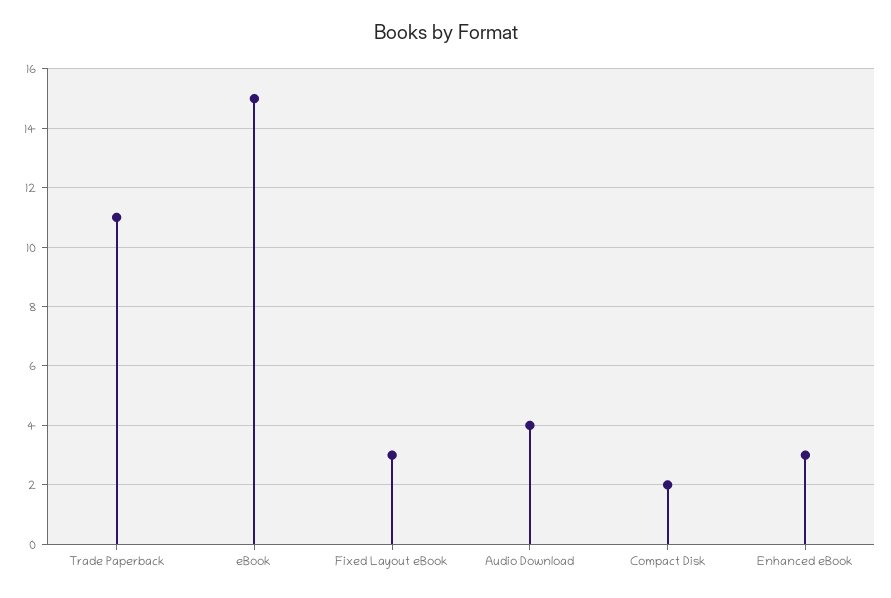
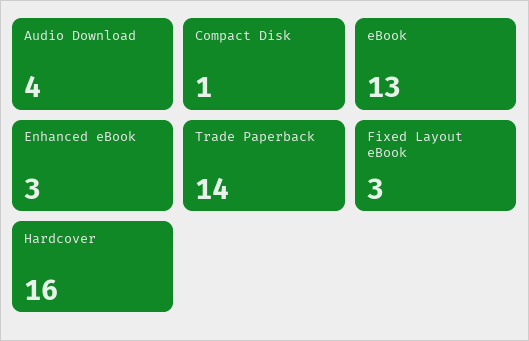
Trade Paperback: 11 -> 14
eBook: 15 -> 13
Compact Disk: 2 -> 1
Hardcover: none -> 16

